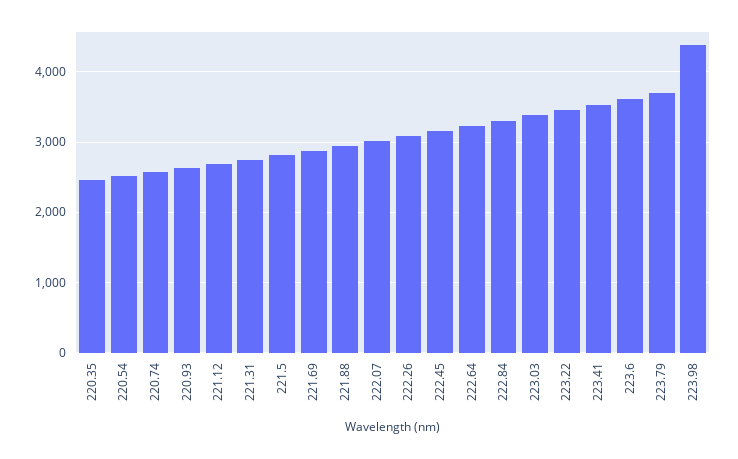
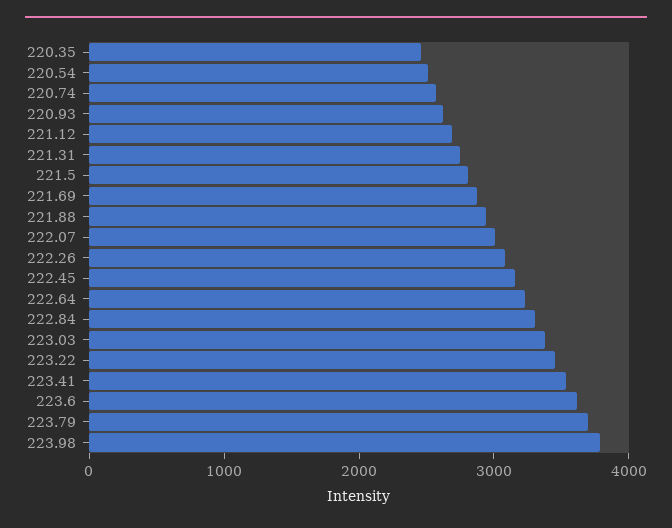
223.98: 4400 -> 3800

